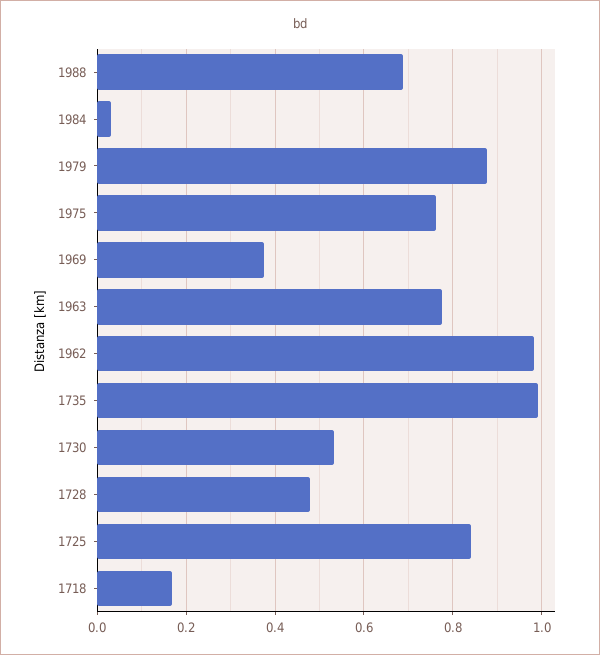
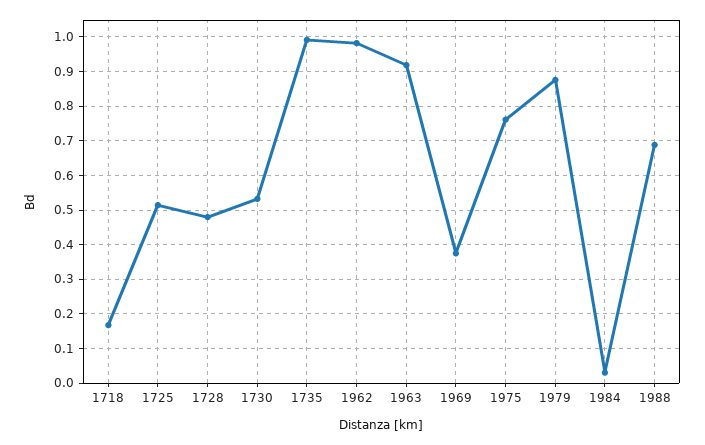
1963: 0.78 -> 0.92
1725: 0.84 -> 0.52

